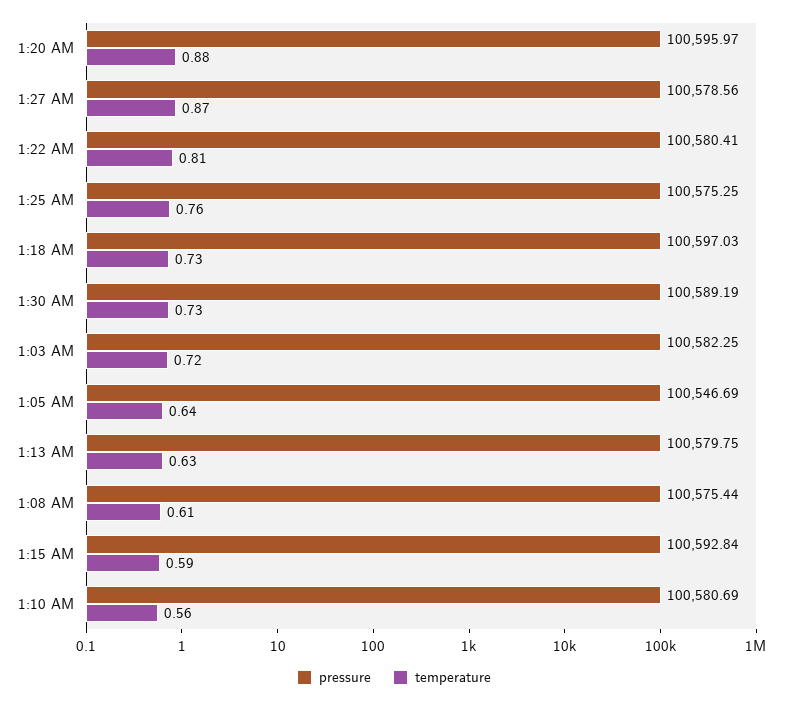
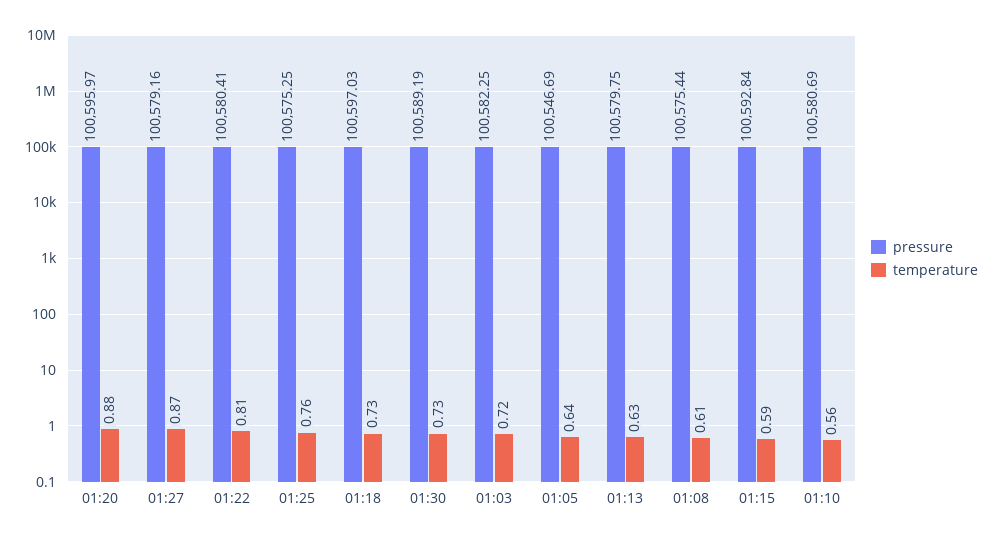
pressure, 1:27 AM: 100578.56 -> 100579.16

